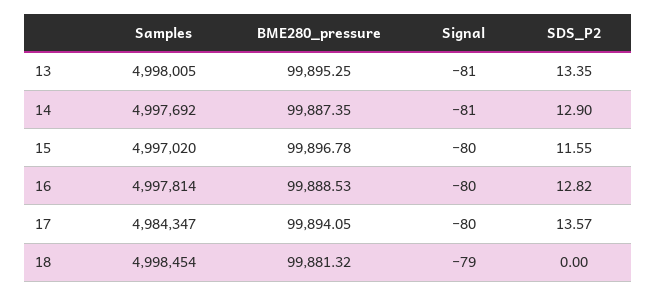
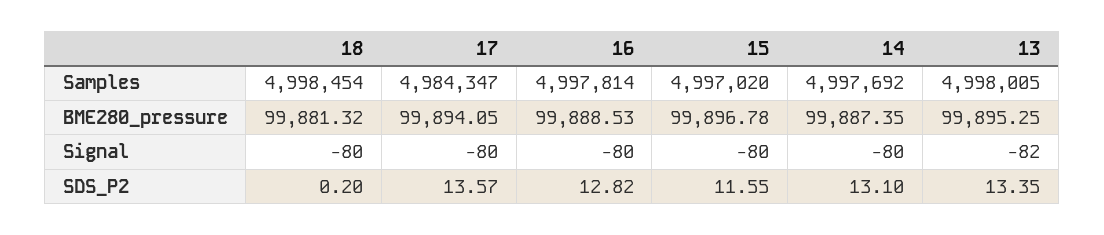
Signal, 13: -81 -> -82
Signal, 14: -81 -> -80
SDS_P2, 14: 12.9 -> 13.1
Signal, 18: -79 -> -80
SDS_P2, 18: 0 -> 0.2

